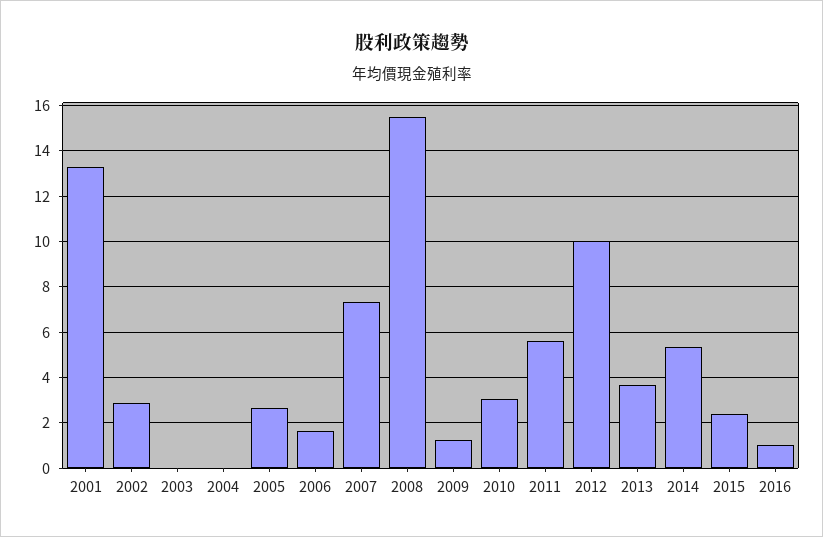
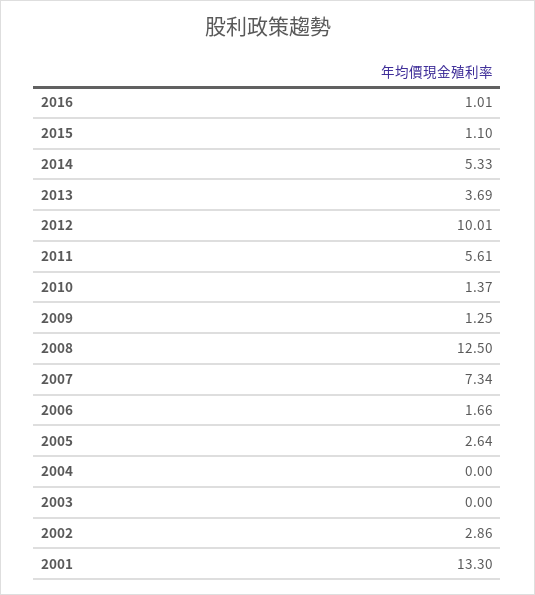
2008: 15.5 -> 12.5
2010: 3 -> 1.37
2015: 2.5 -> 1.1

